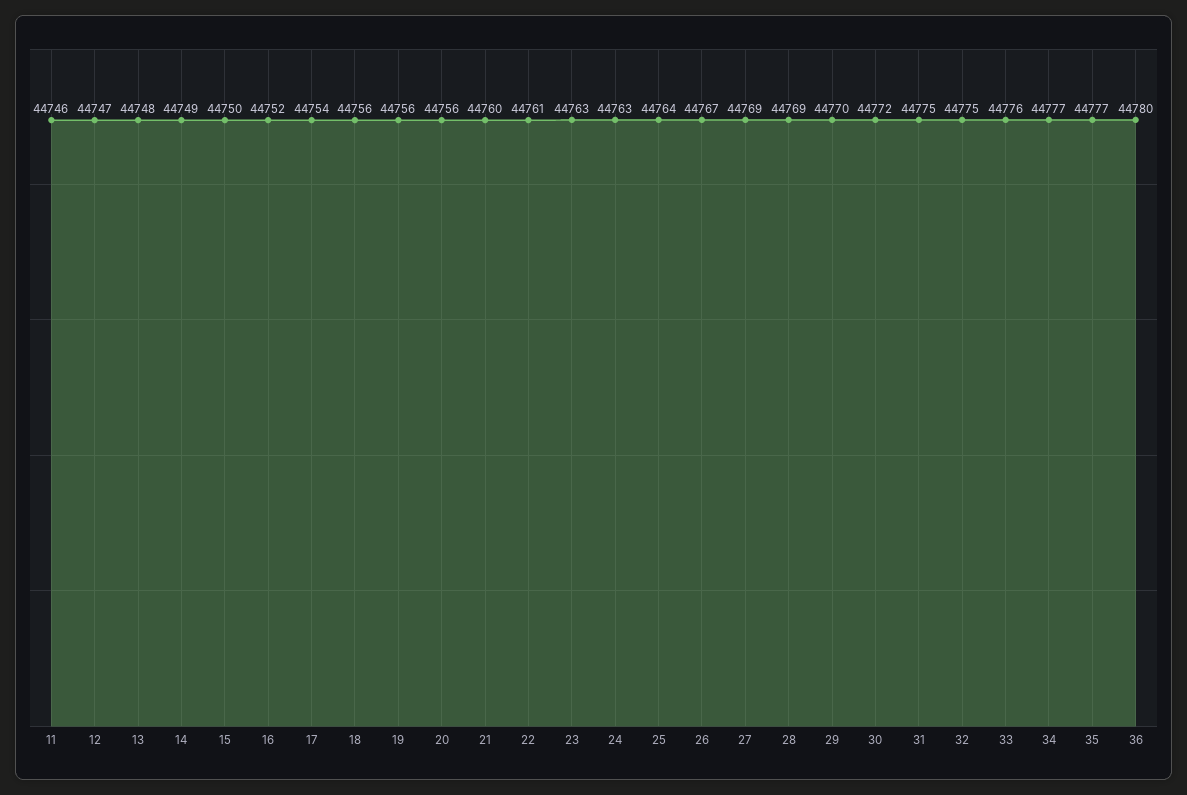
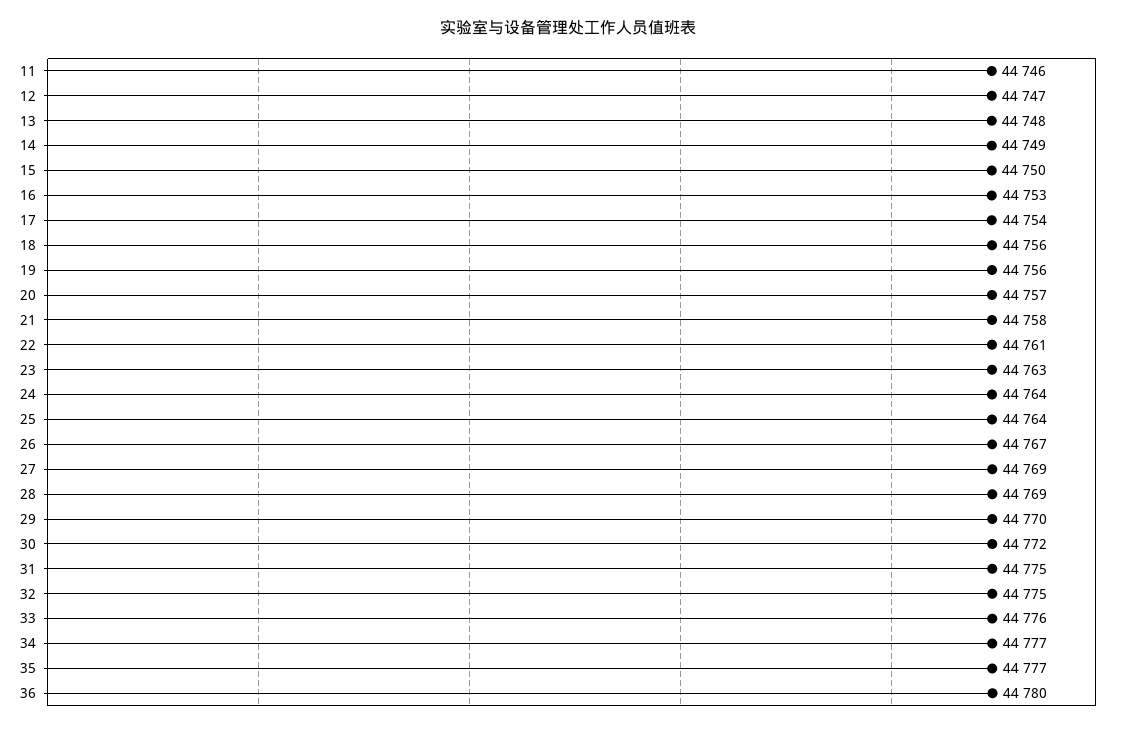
16: 44752 -> 44753
20: 44756 -> 44757
21: 44760 -> 44758
24: 44763 -> 44764

